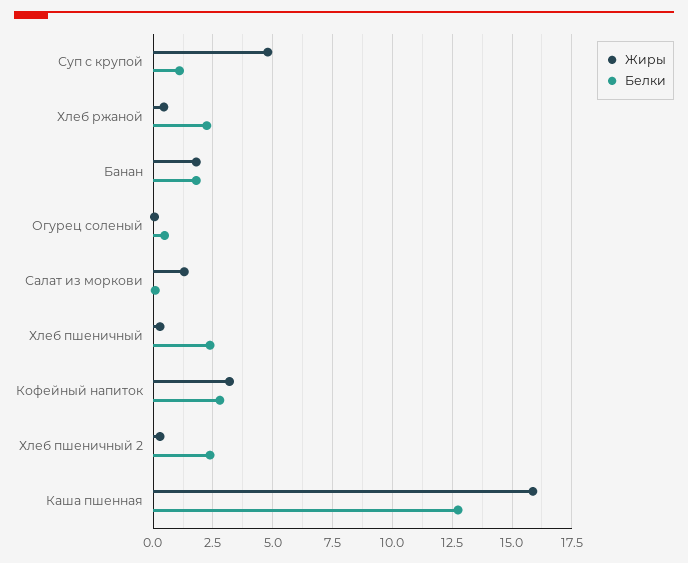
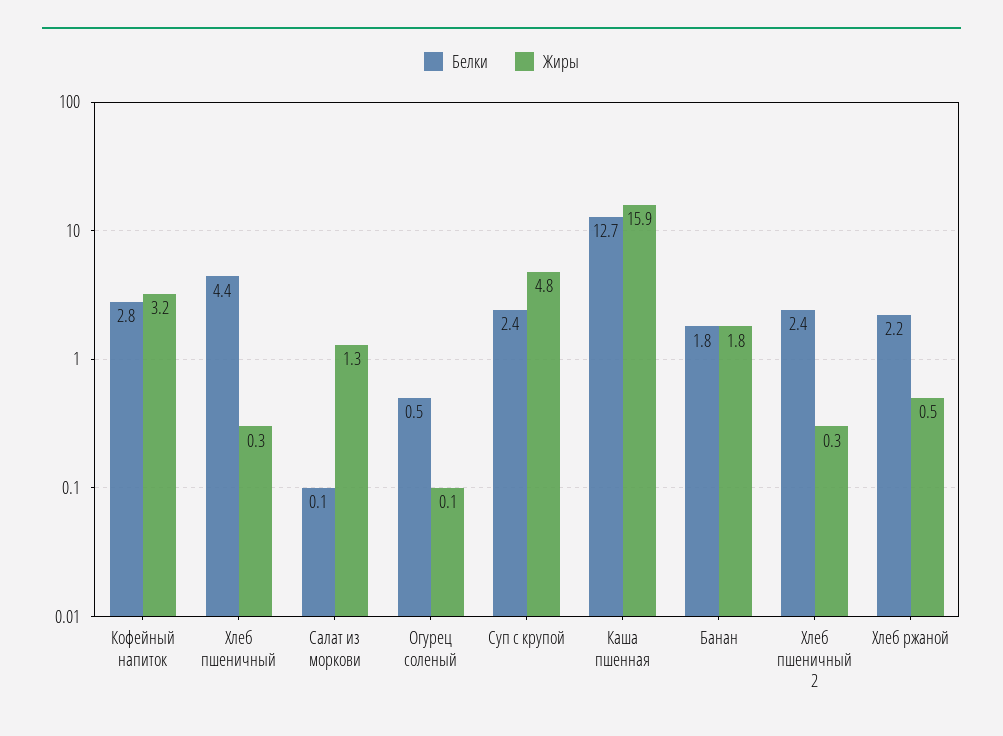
Белки, Суп с крупой: 1 -> 2.4
Белки, Хлеб пшеничный: 2.5 -> 4.4

